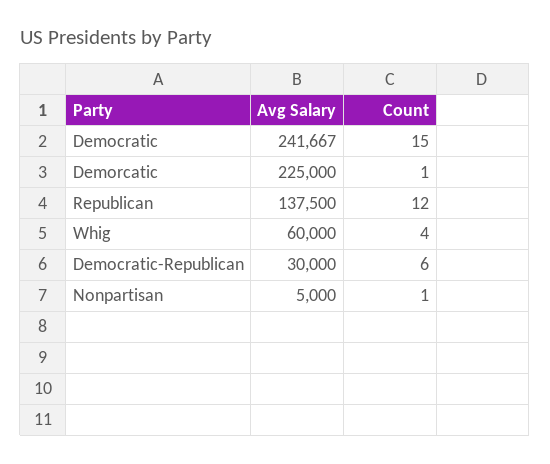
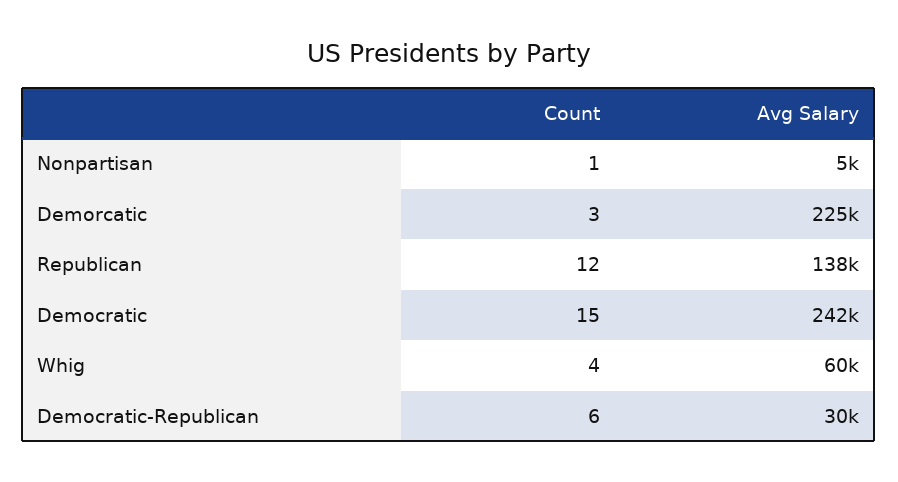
Count, Demorcatic: 1 -> 3

